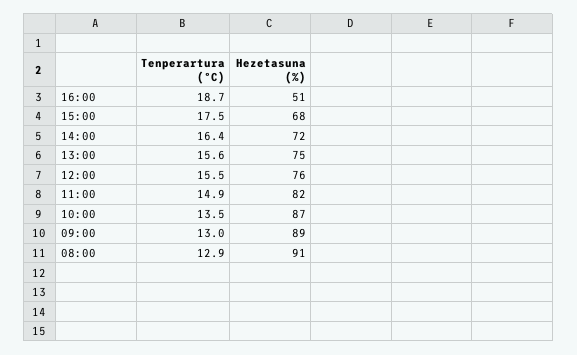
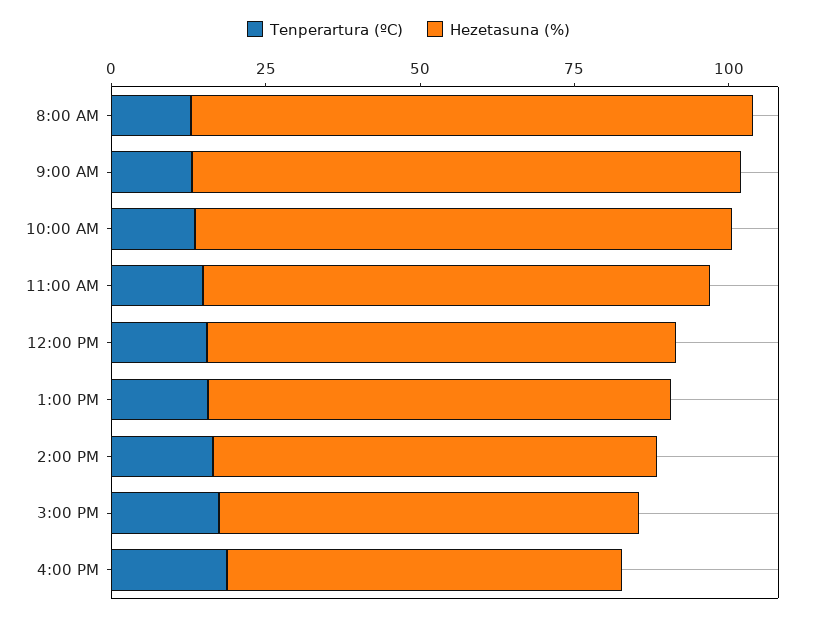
Hezetasuna (%), 16:00: 51 -> 65

